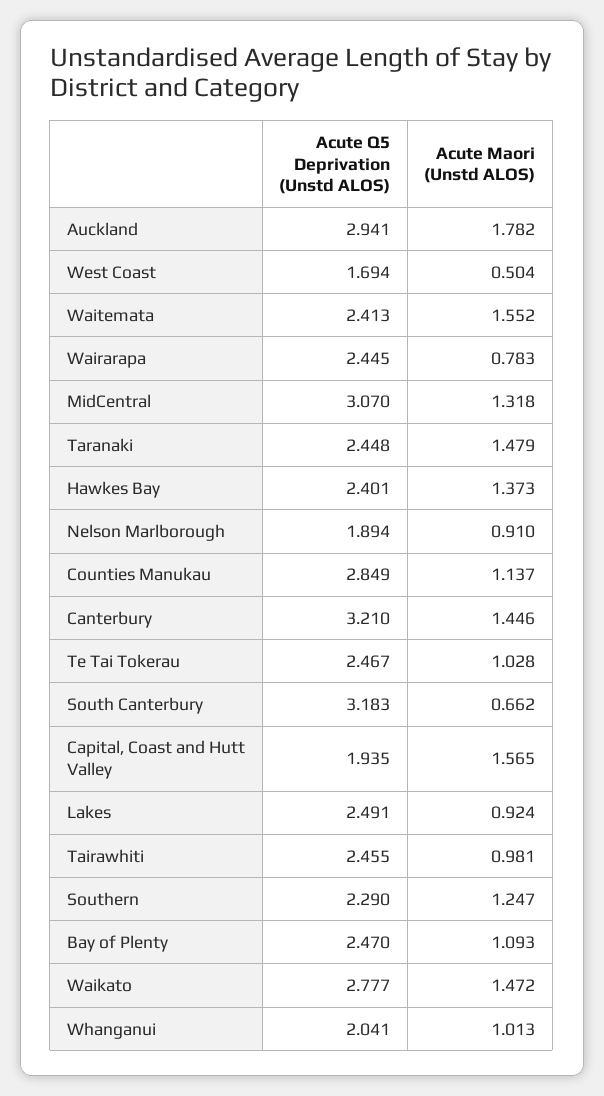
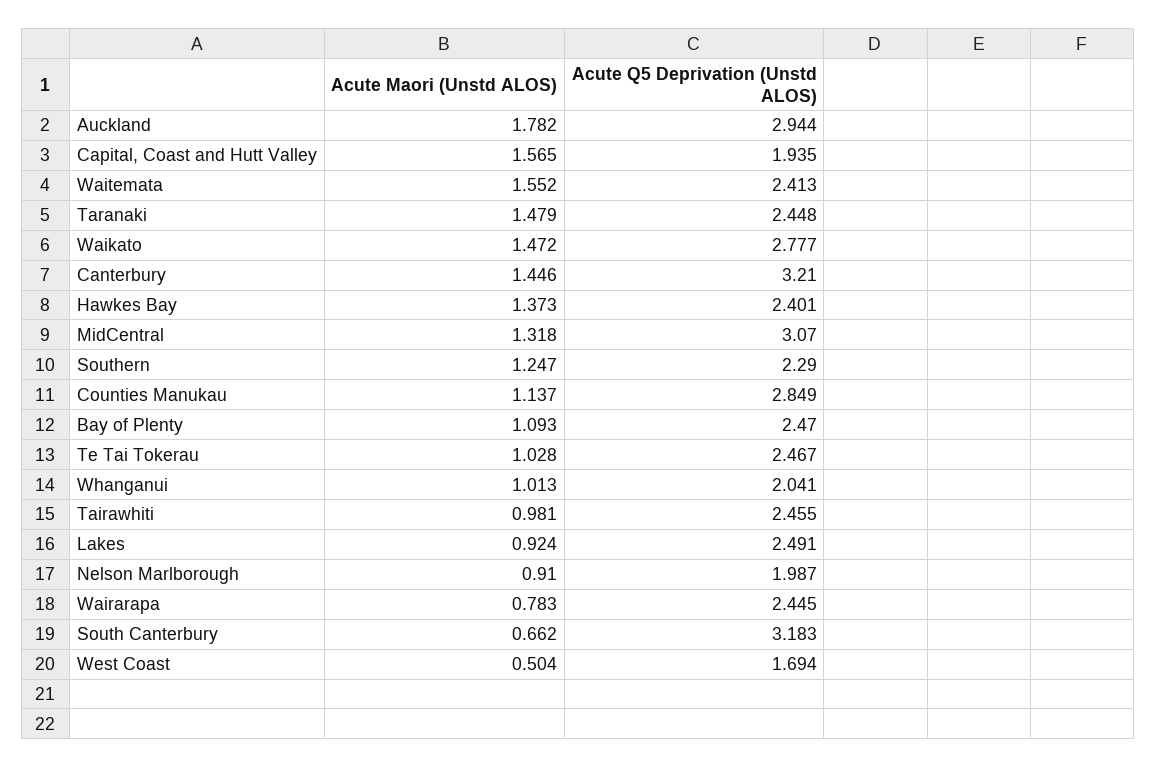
Acute Q5 Deprivation (Unstd ALOS), Auckland: 2.941 -> 2.944
Acute Q5 Deprivation (Unstd ALOS), Nelson Marlborough: 1.894 -> 1.987

